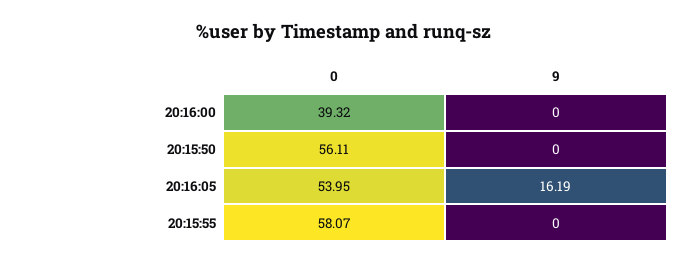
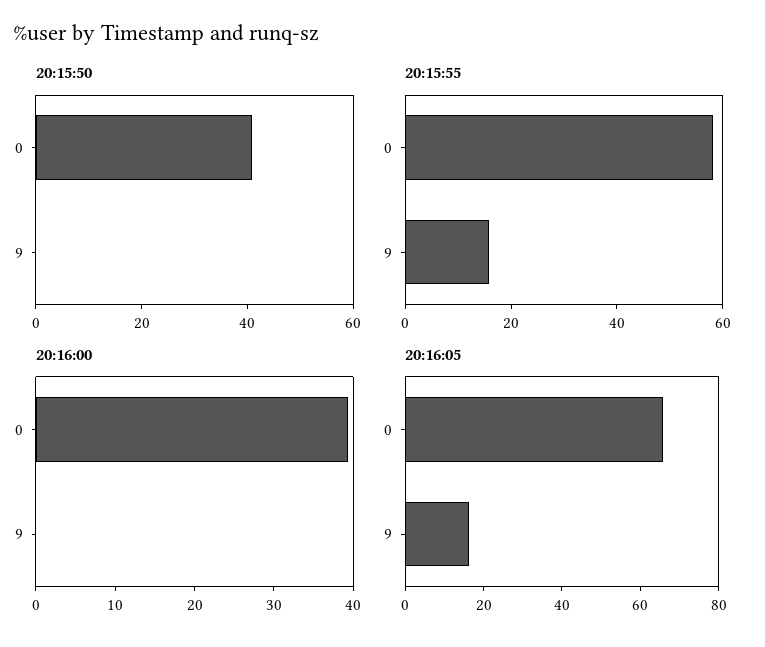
20:15:50, 0: 56.11 -> 40
20:16:05, 0: 53.95 -> 65
20:15:55, 9: 0 -> 15

